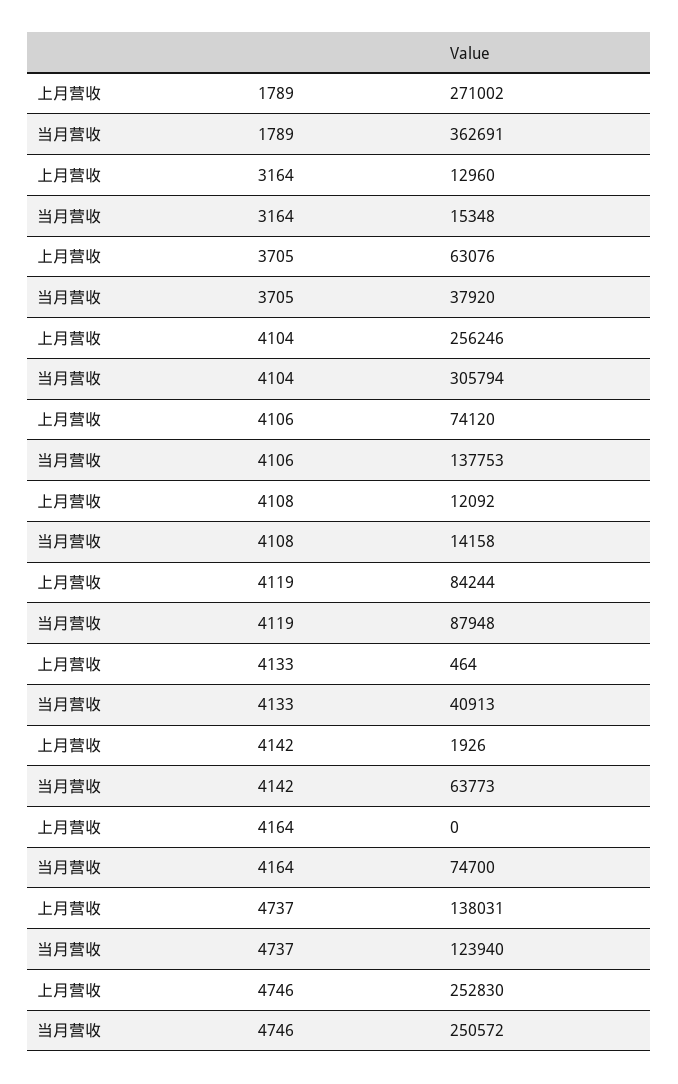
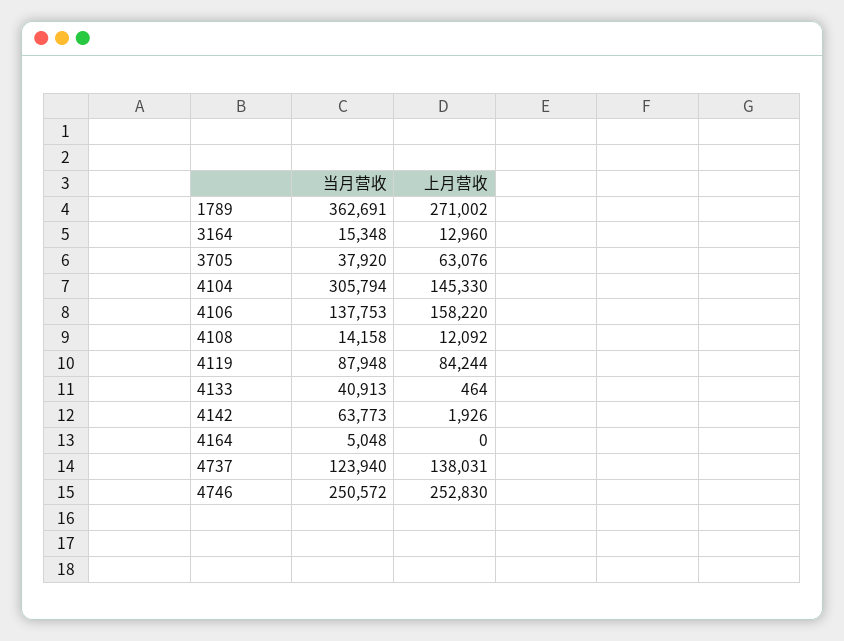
上月营收, 4104: 256246 -> 145330
上月营收, 4106: 74120 -> 158220
当月营收, 4164: 74700 -> 5048

